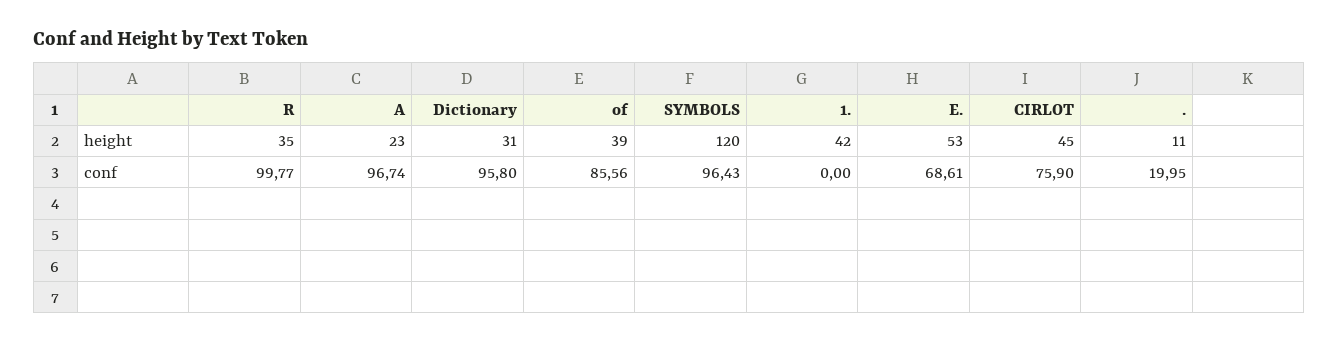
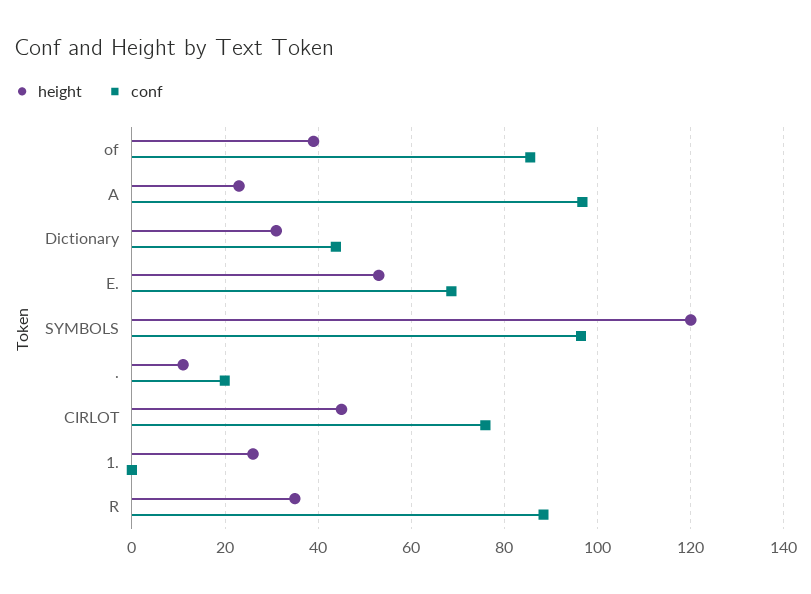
height, 1.: 42 -> 26
conf, R: 99.77 -> 88
conf, Dictionary: 95.8 -> 44

